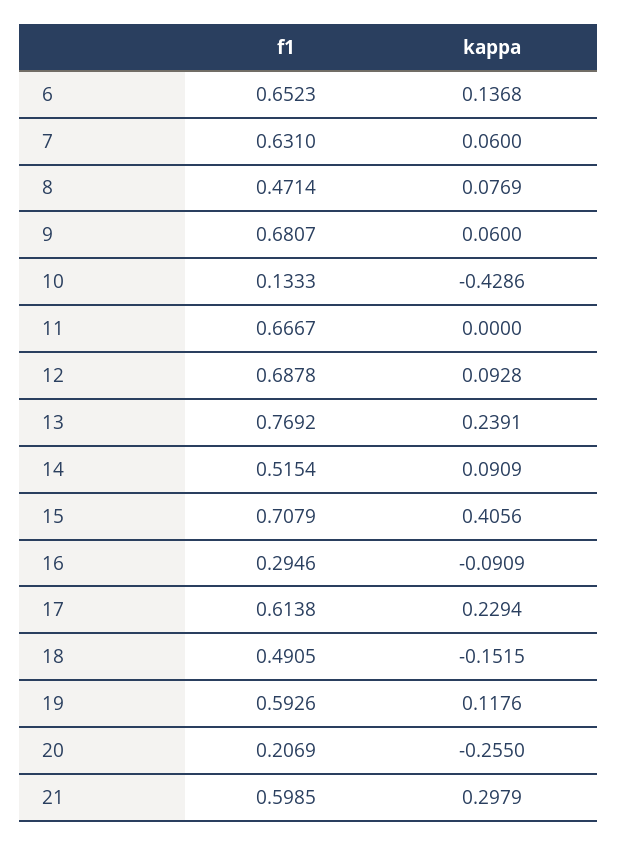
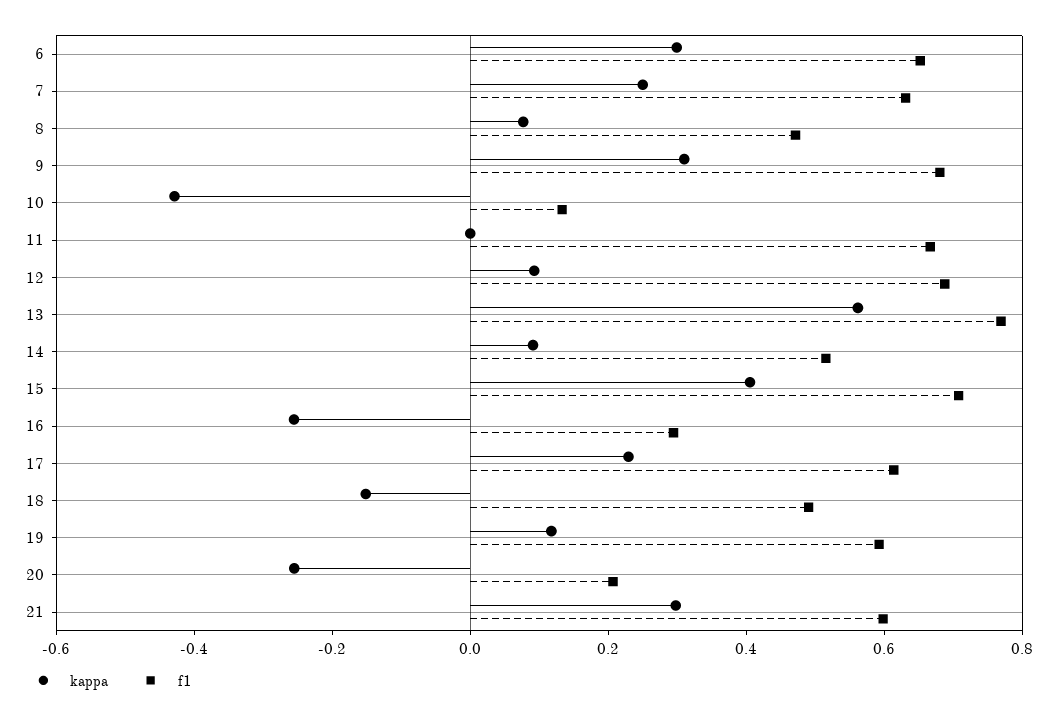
kappa, 6: 0.1368 -> 0.3
kappa, 7: 0.06 -> 0.25
kappa, 9: 0.06 -> 0.3
kappa, 13: 0.2391 -> 0.55
kappa, 16: -0.0909 -> -0.25

